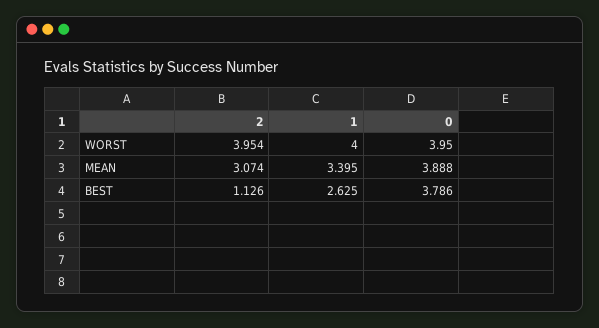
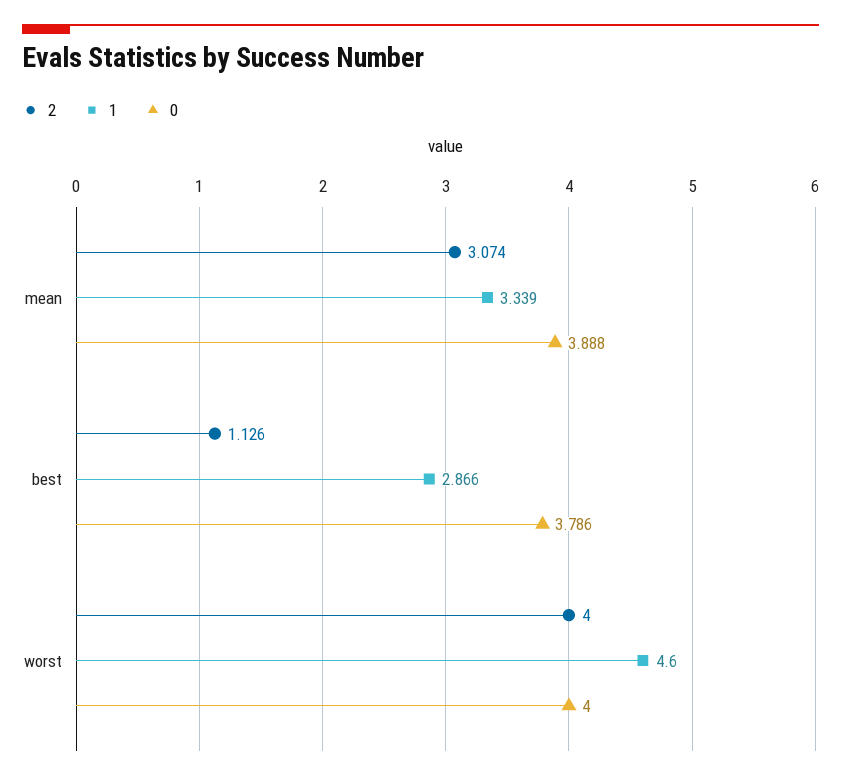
2, WORST: 3.954 -> 4
1, WORST: 4 -> 4.6
0, WORST: 3.95 -> 4
1, MEAN: 3.395 -> 3.339
1, BEST: 2.625 -> 2.866

